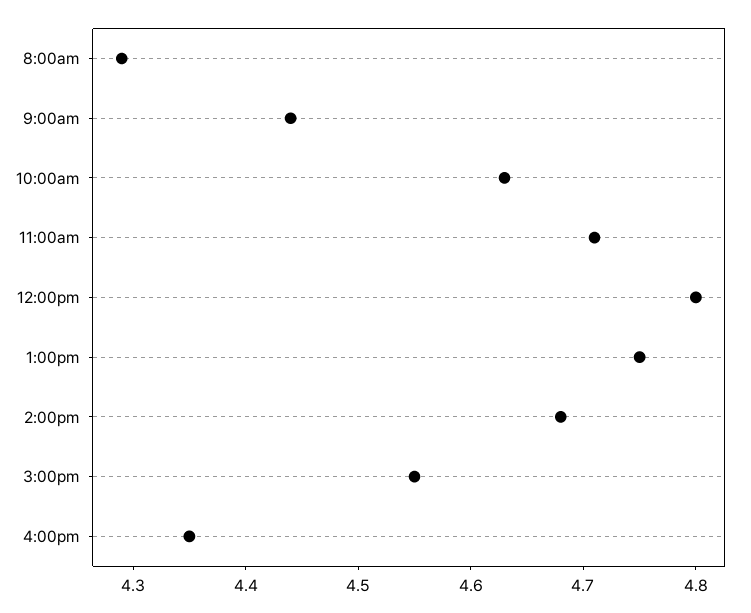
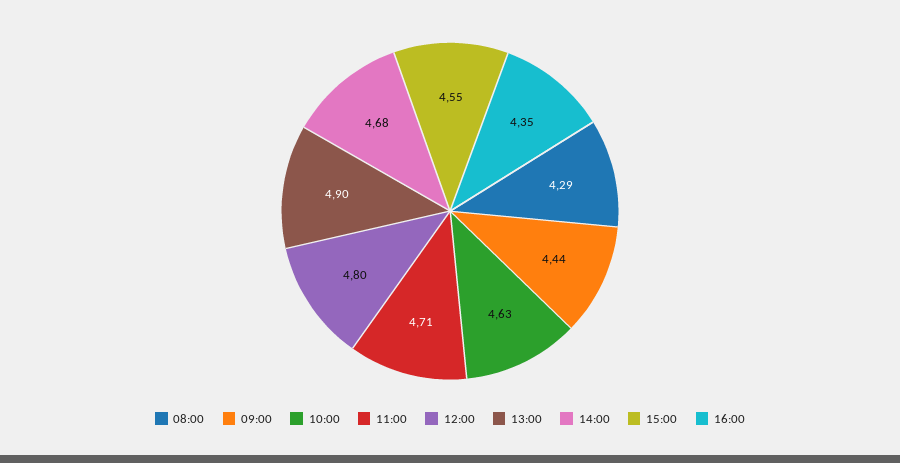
1:00pm: 4.75 -> 4.9

